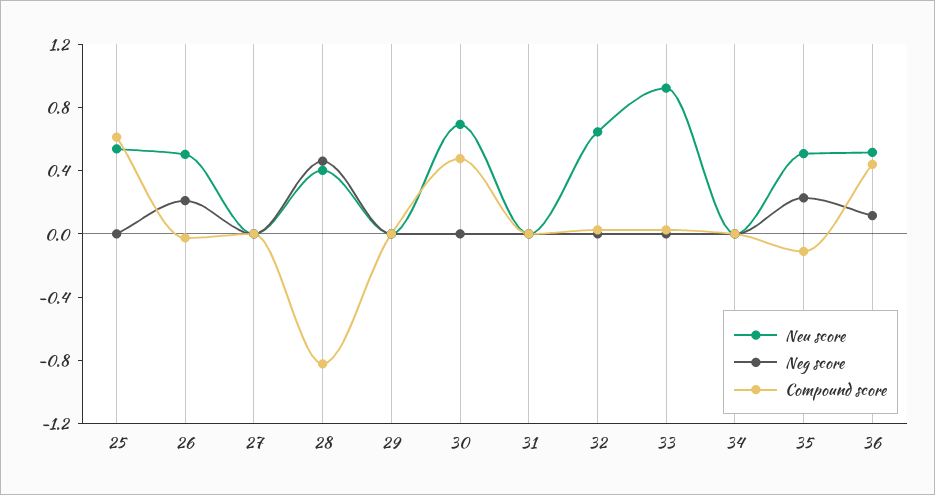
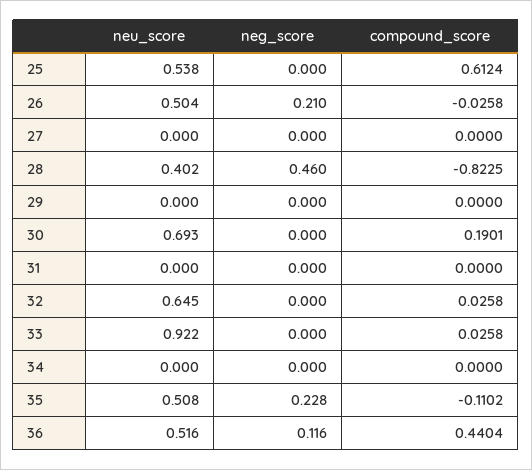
Compound score, 30: 0.5 -> 0.1901

